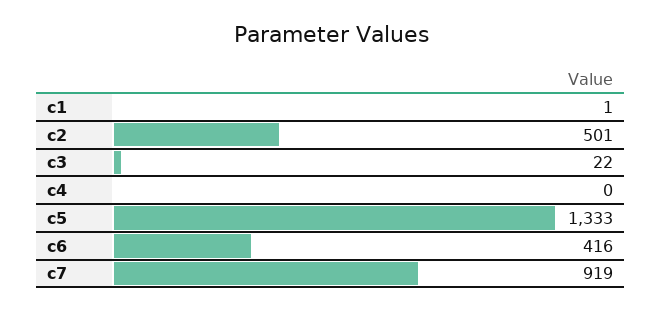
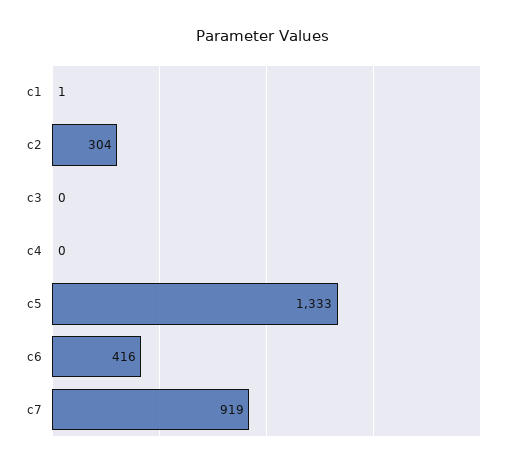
c2: 501 -> 304
c3: 22 -> 0

